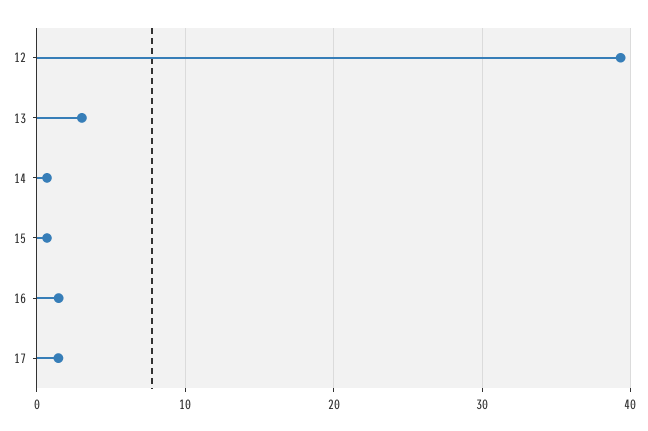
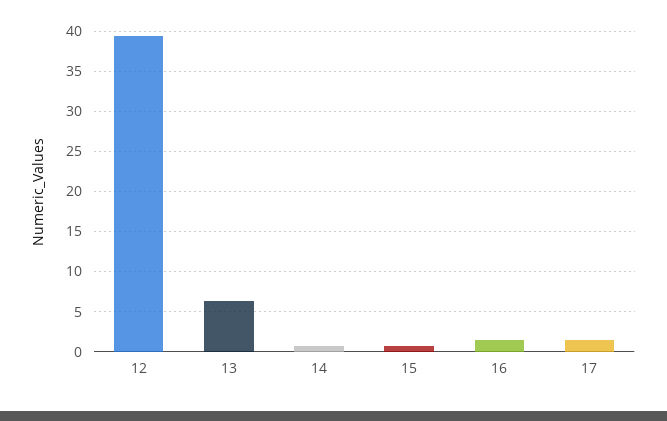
13: 3 -> 6

